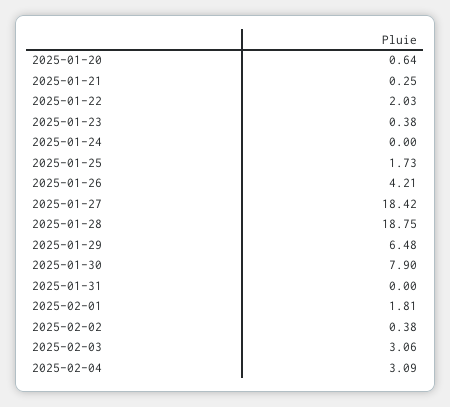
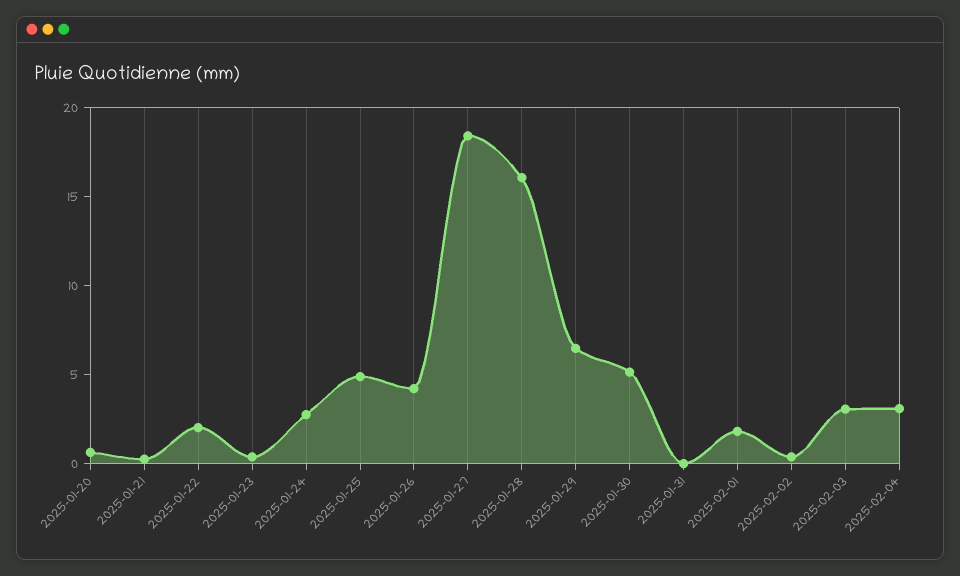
2025-01-24: 0 -> 3
2025-01-25: 1.73 -> 5
2025-01-28: 18.75 -> 16
2025-01-30: 7.9 -> 5

